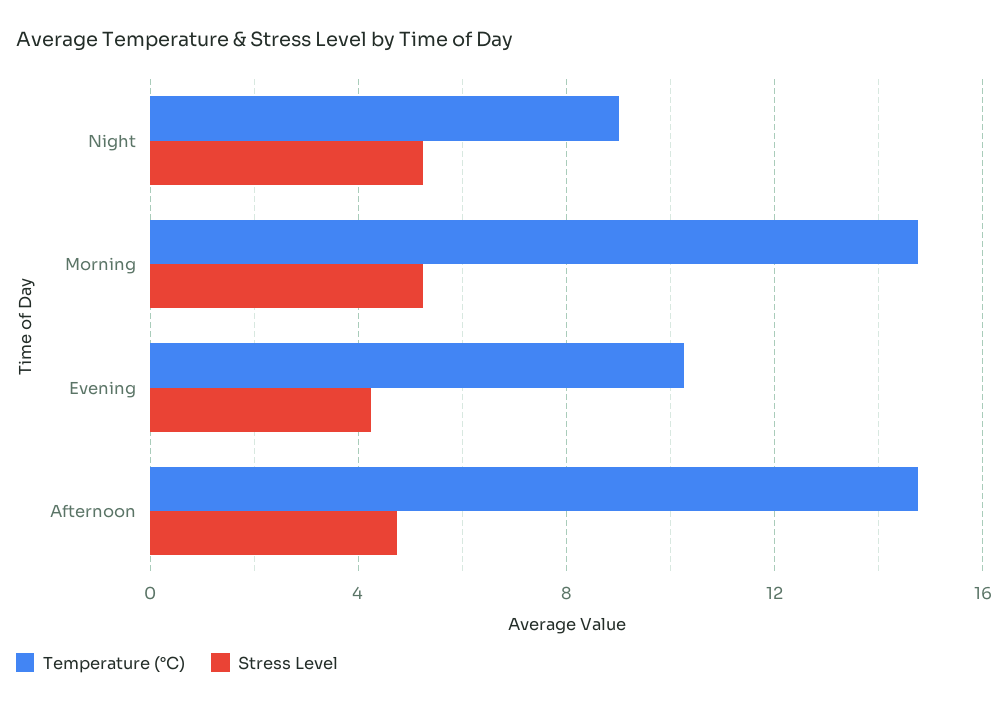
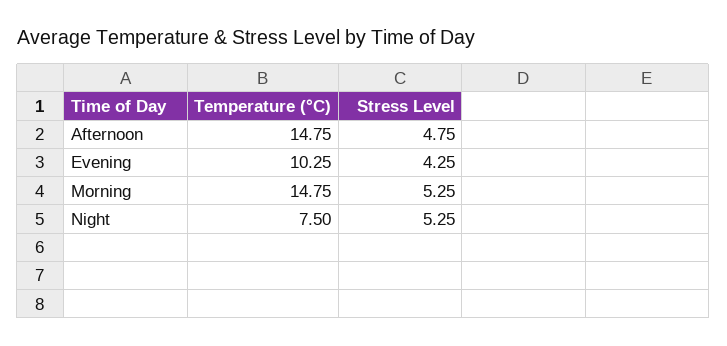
Temperature (°C), Night: 9 -> 7.5

